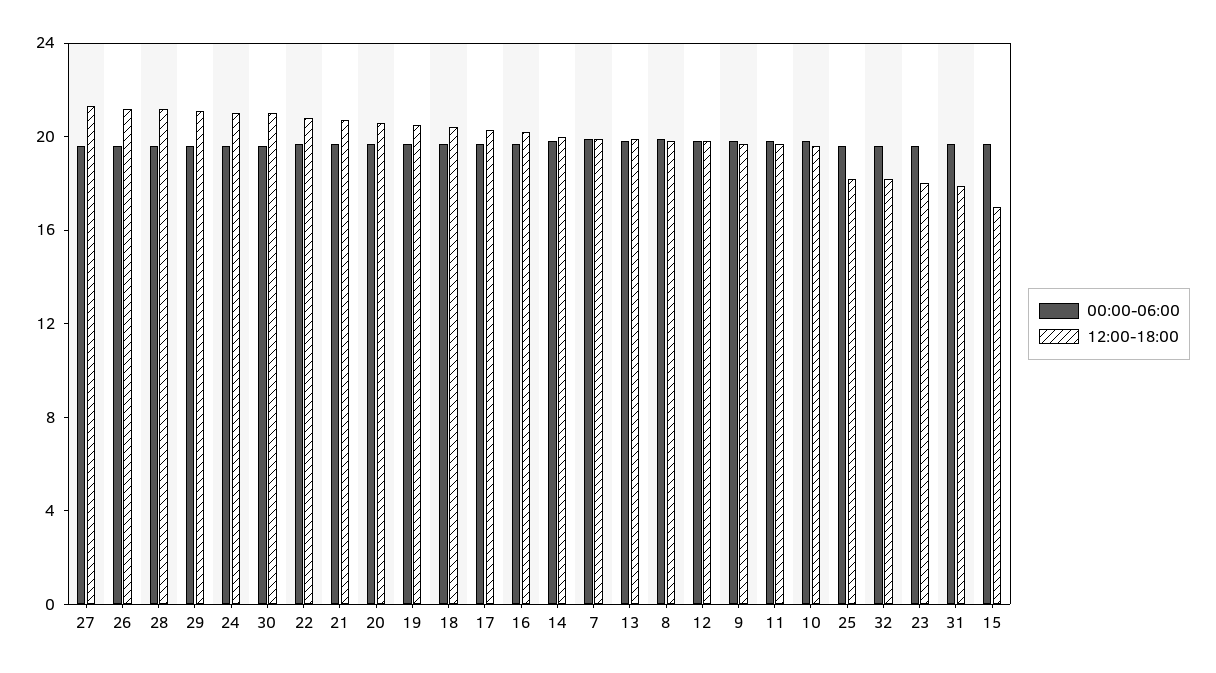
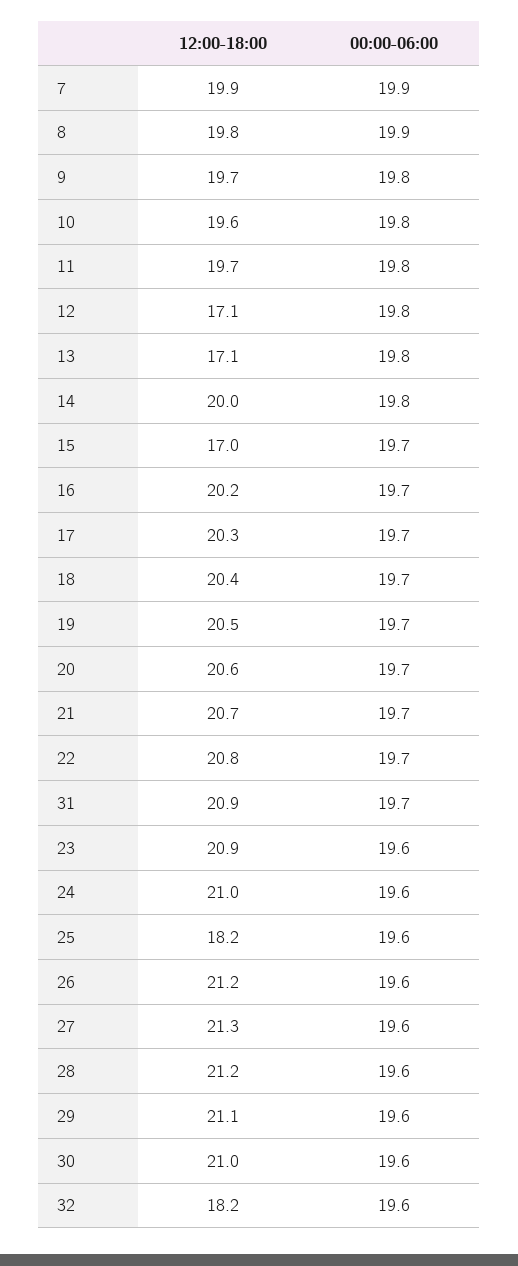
12:00-18:00, 13: 20 -> 17.1
12:00-18:00, 12: 20 -> 17.1
12:00-18:00, 23: 18 -> 20.9
12:00-18:00, 31: 18 -> 20.9

